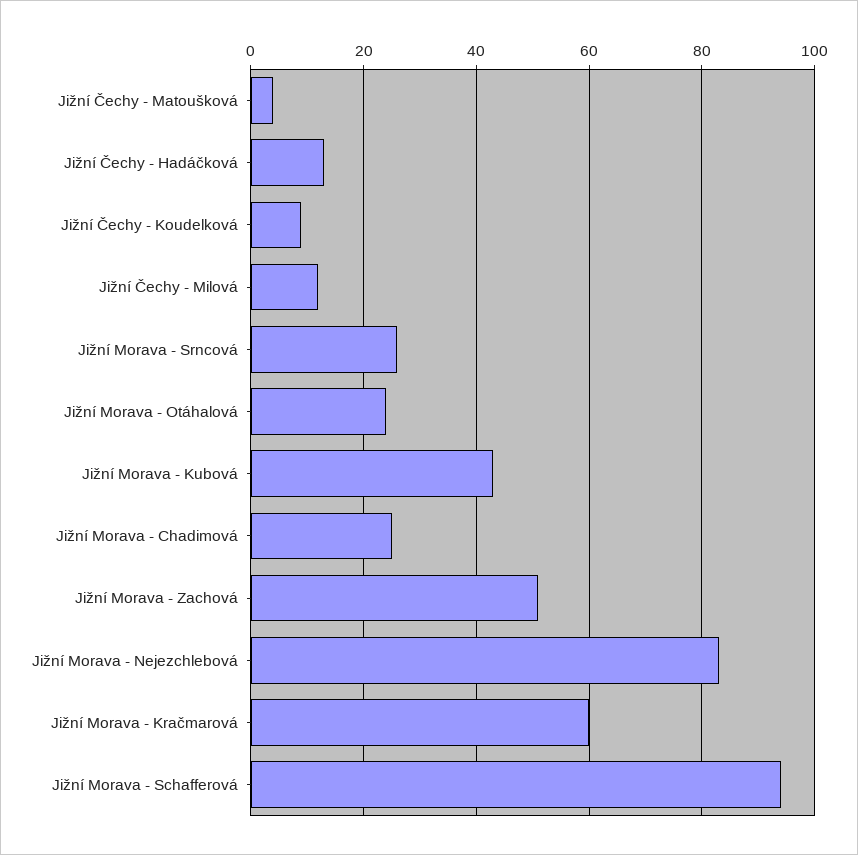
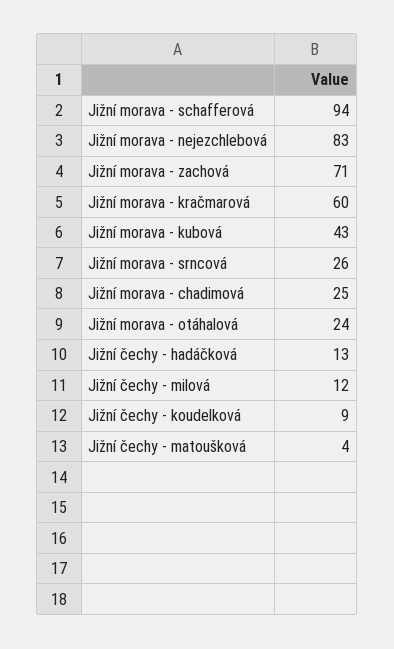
Jižní Morava - Zachová: 50 -> 71

